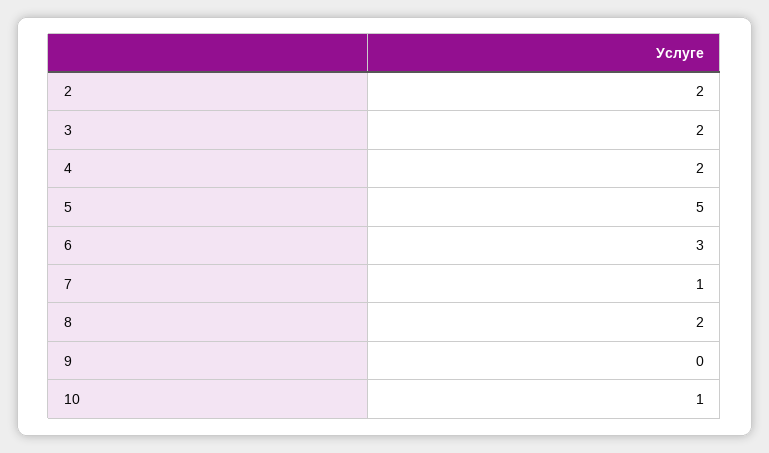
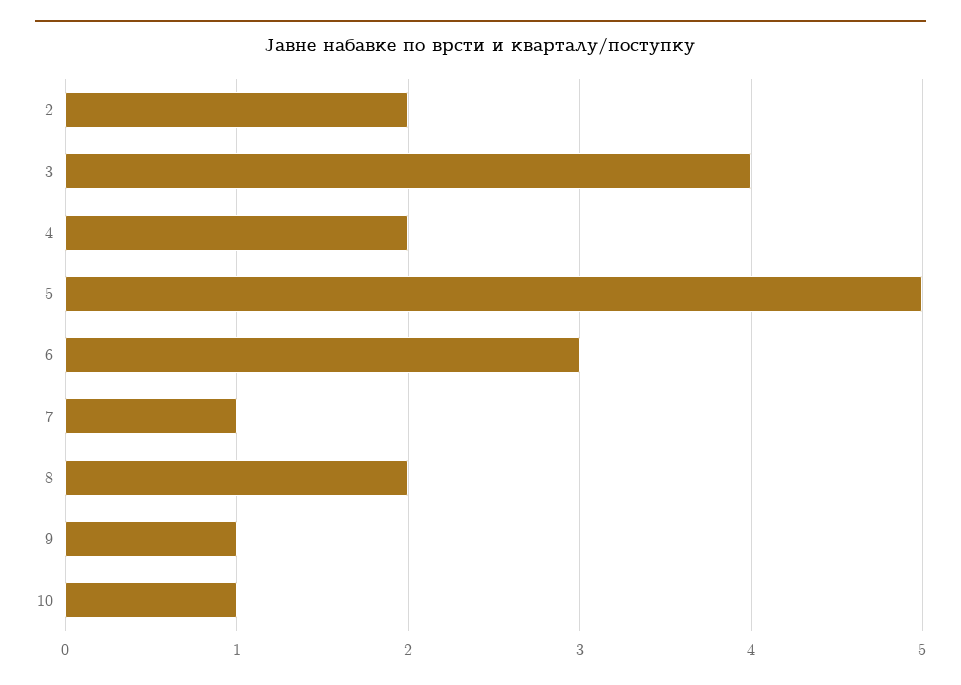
3: 2 -> 4
9: 0 -> 1

